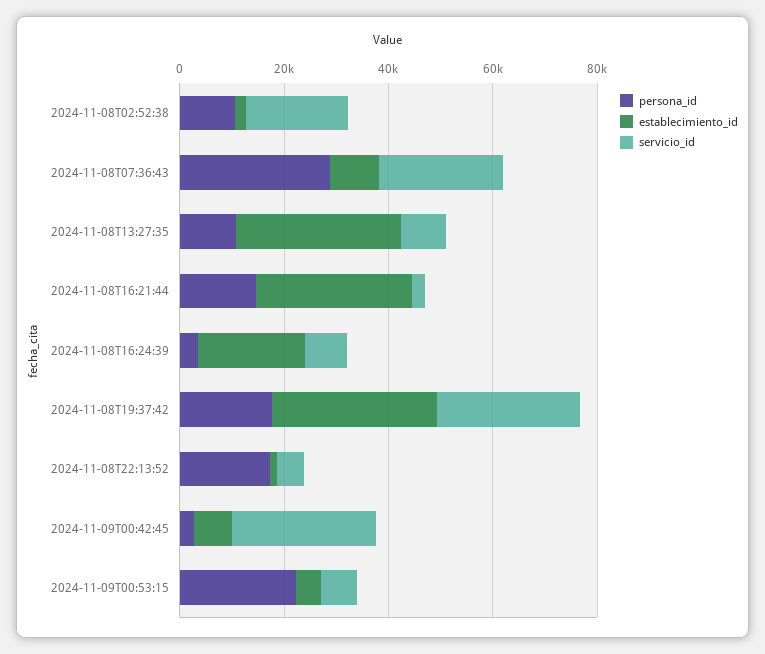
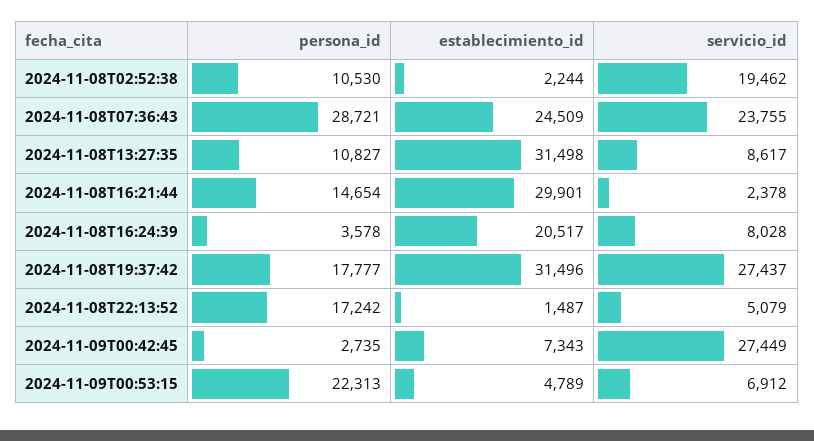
establecimiento_id, 2024-11-08T07:36:43: 10000 -> 24509

